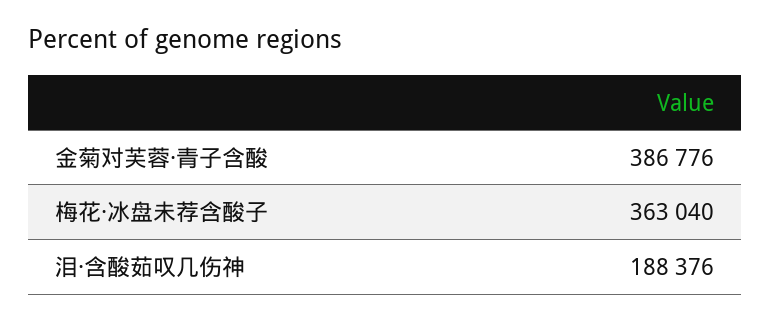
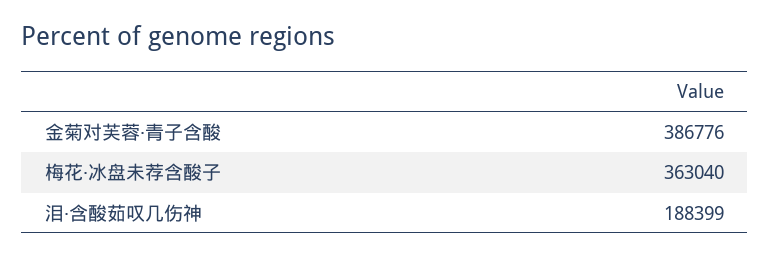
泪·含酸茹叹几伤神: 188376 -> 188399

